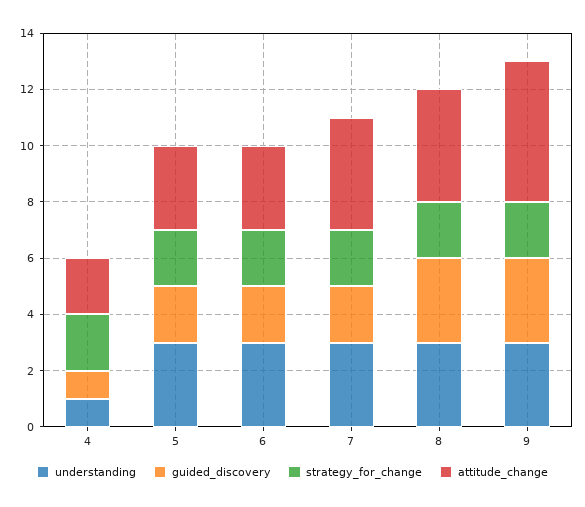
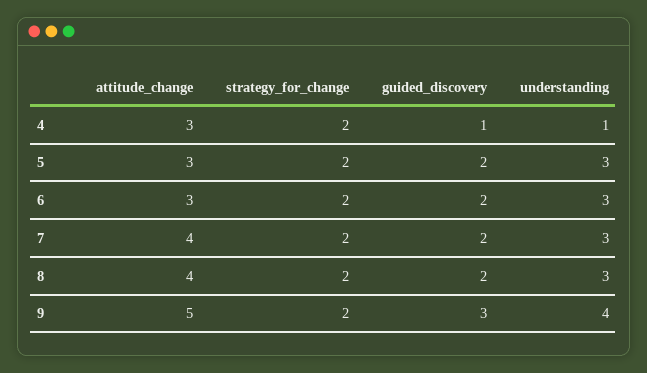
attitude_change, 4: 2 -> 3
guided_discovery, 8: 3 -> 2
understanding, 9: 3 -> 4

